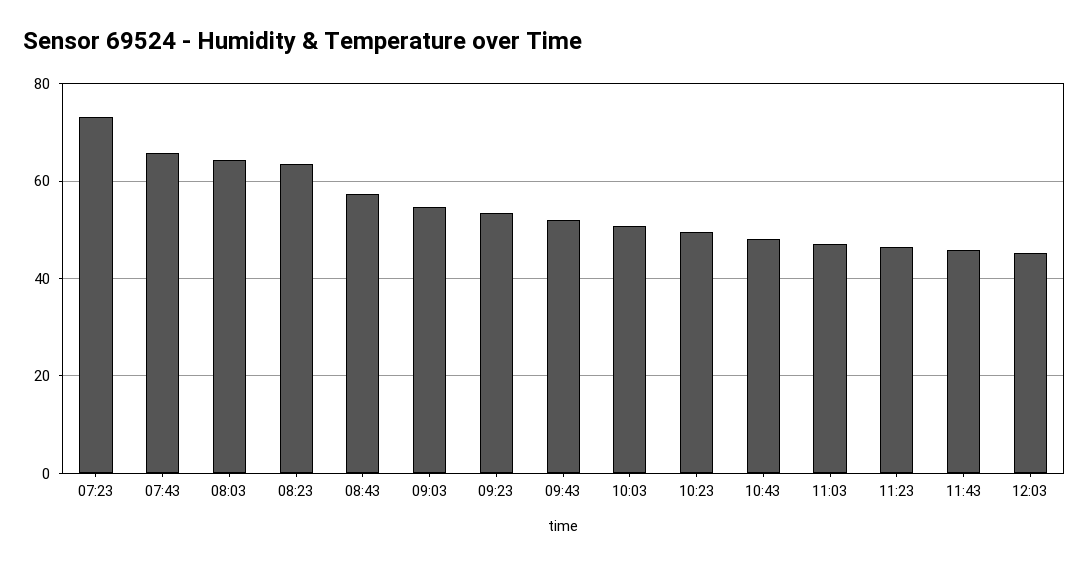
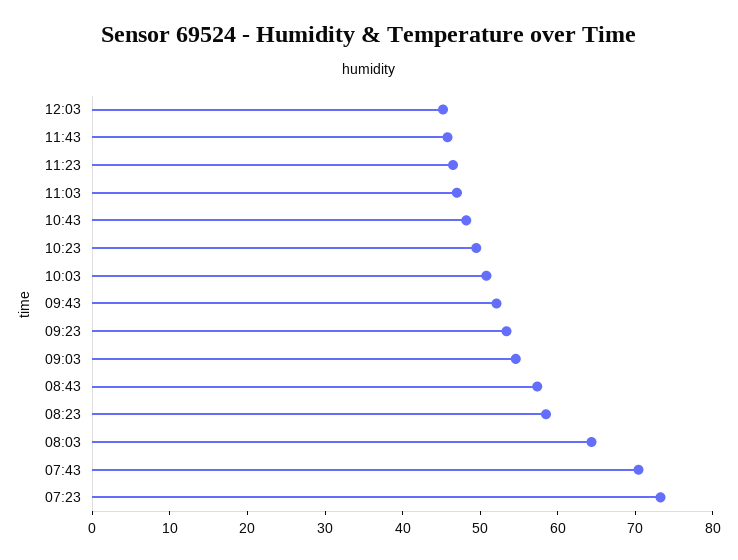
07:43: 66 -> 70
08:23: 64 -> 58

